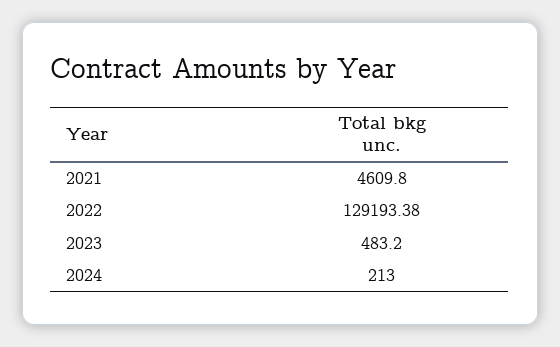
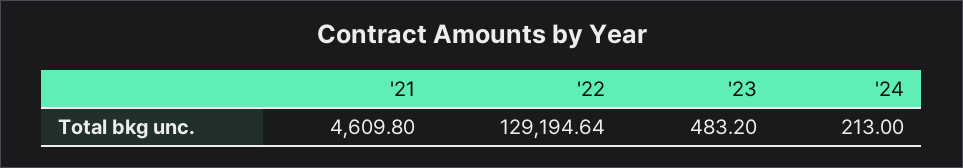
2022: 129193.38 -> 129194.64

